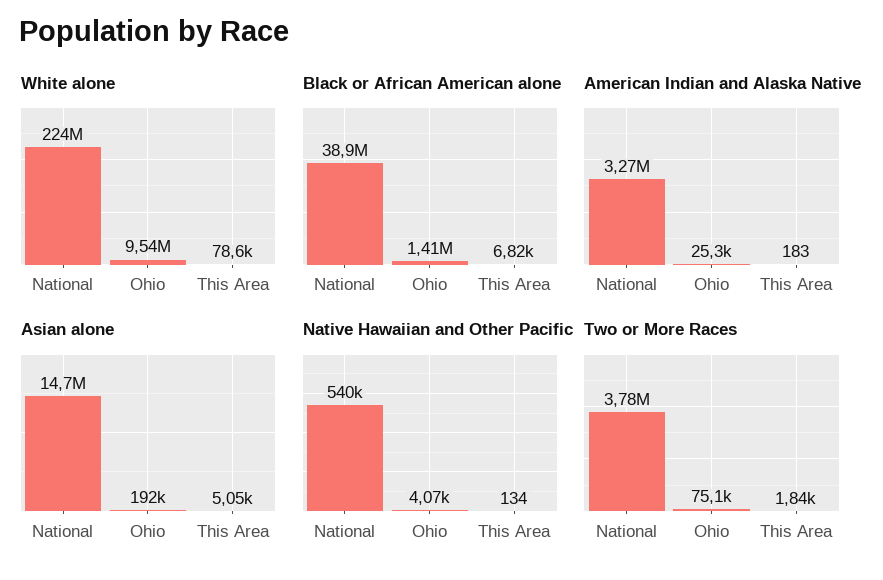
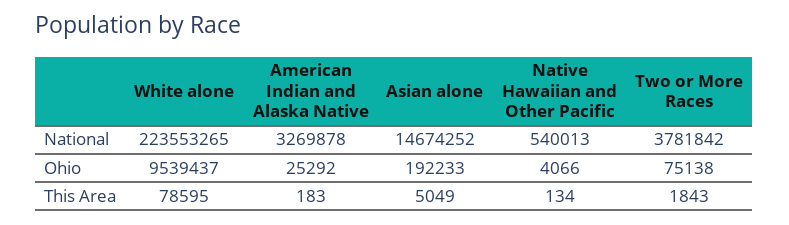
Black or African American alone, National: 38900000 -> none
Black or African American alone, Ohio: 1410000 -> none
Black or African American alone, This Area: 6820 -> none

